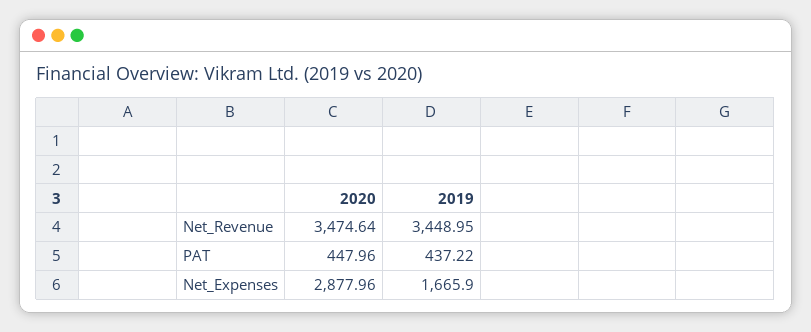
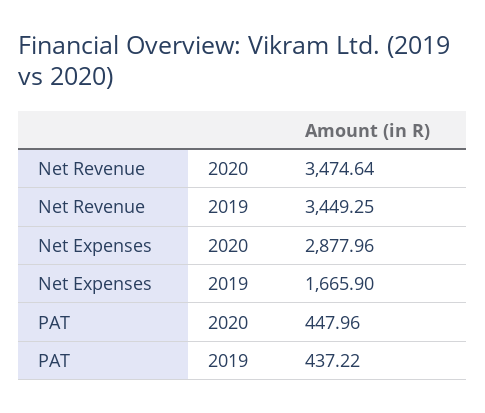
2019, Net_Revenue: 3448.95 -> 3449.25

